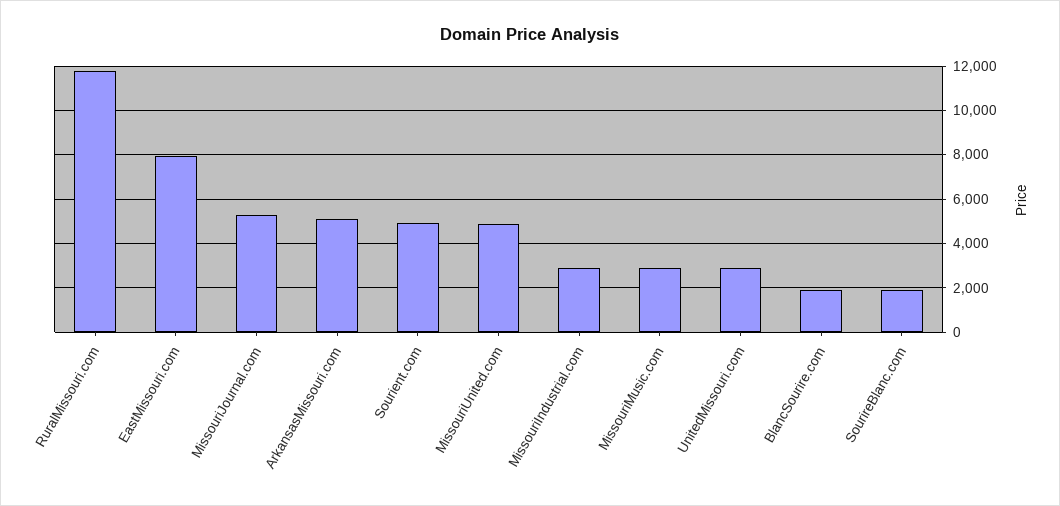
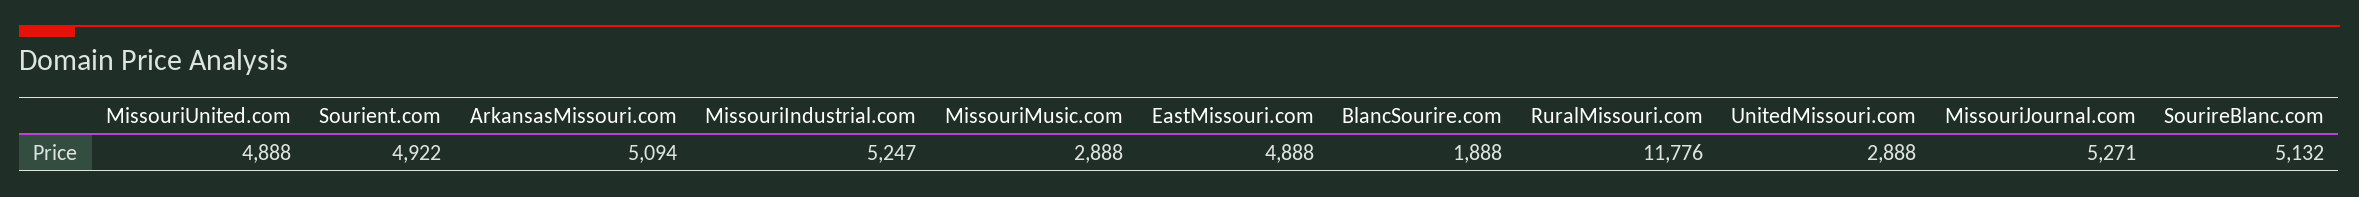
EastMissouri.com: 8000 -> 4888
MissouriIndustrial.com: 3000 -> 5247
SourireBlanc.com: 2000 -> 5132

